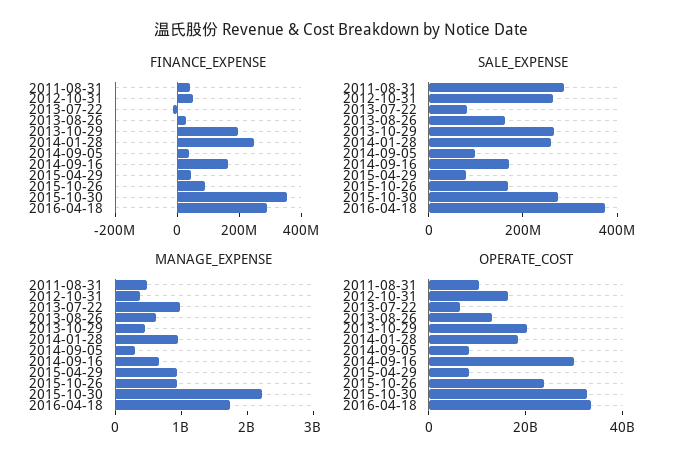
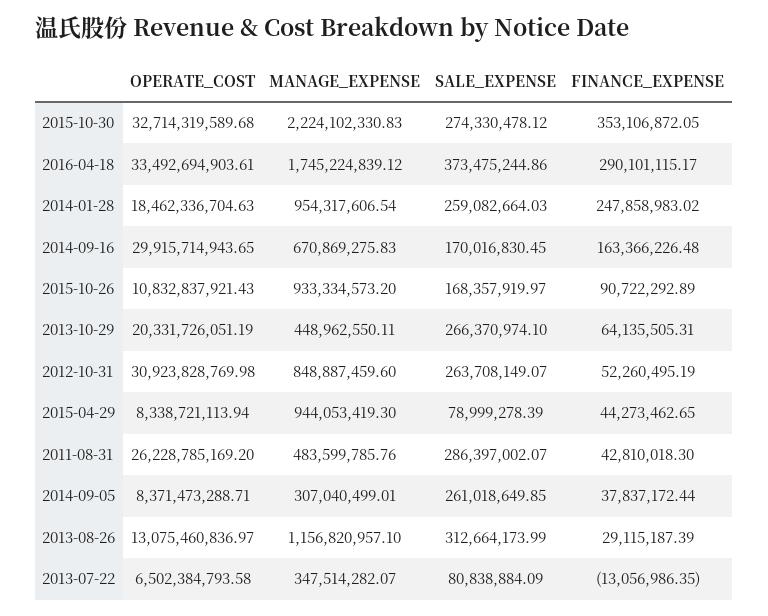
FINANCE_EXPENSE, 2013-10-29: 200000000 -> 64135505.31
SALE_EXPENSE, 2013-08-26: 150000000 -> 312664173.99
SALE_EXPENSE, 2014-09-05: 100000000 -> 261018649.85
MANAGE_EXPENSE, 2012-10-31: 400000000 -> 848887459.6
MANAGE_EXPENSE, 2013-07-22: 1000000000 -> 347514282.07
MANAGE_EXPENSE, 2013-08-26: 600000000 -> 1156820957.1
OPERATE_COST, 2011-08-31: 10000000000 -> 26228785169.2
OPERATE_COST, 2012-10-31: 15000000000 -> 30923828769.98
OPERATE_COST, 2015-10-26: 25000000000 -> 10832837921.43

